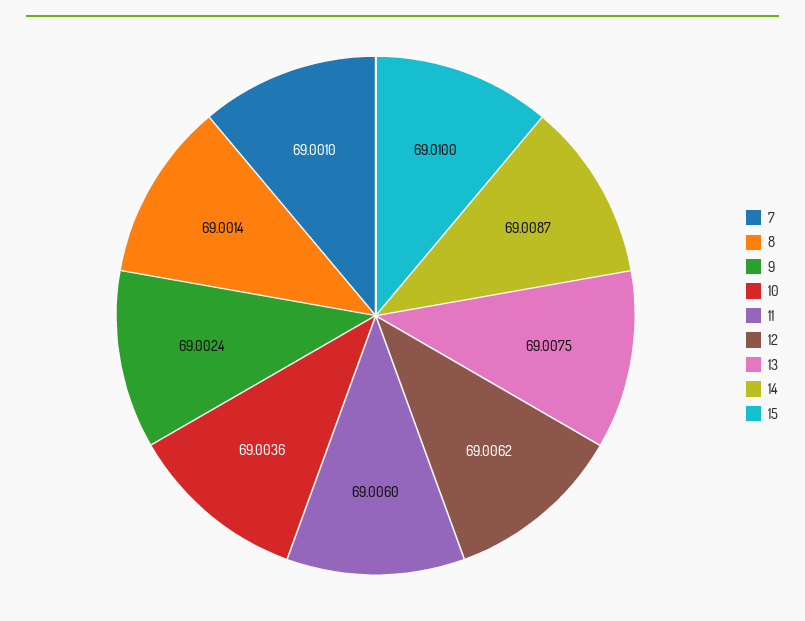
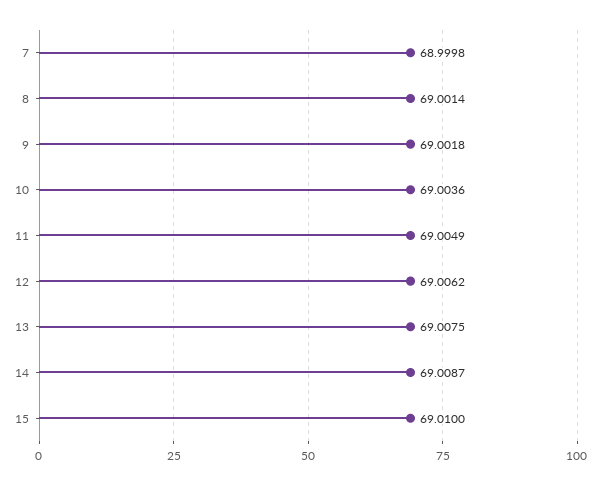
7: 69.001 -> 68.9998
9: 69.0024 -> 69.0018
11: 69.006 -> 69.0049

